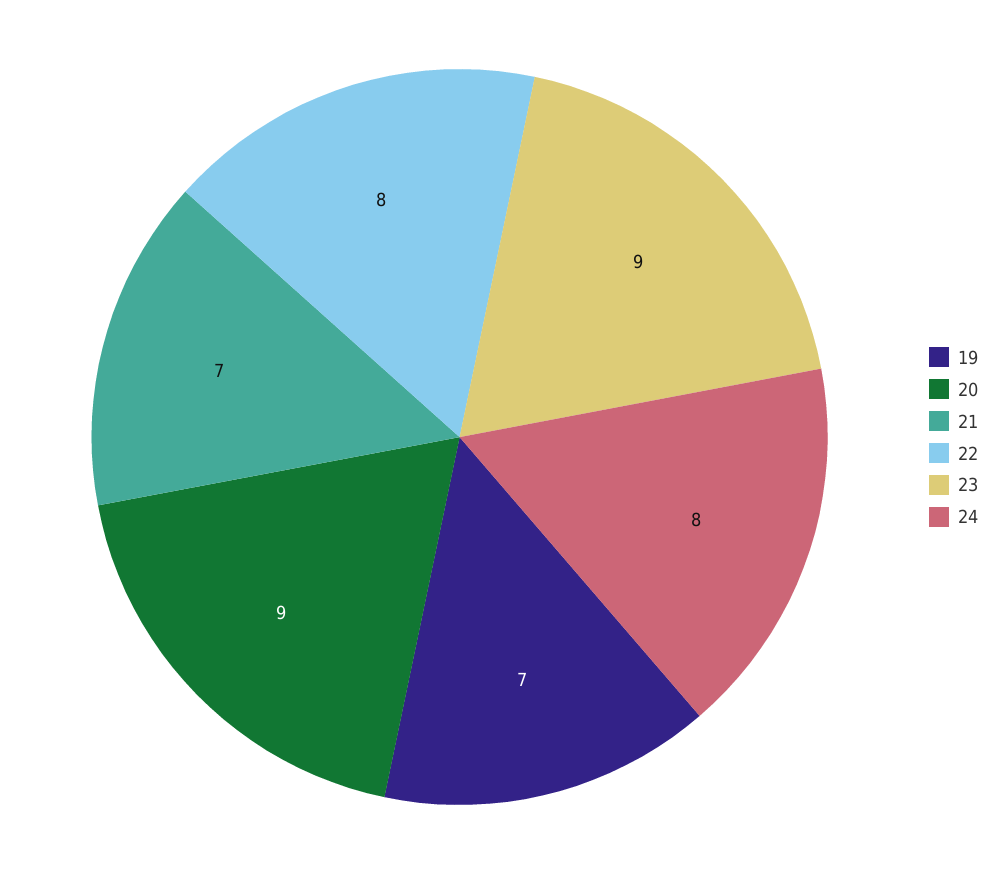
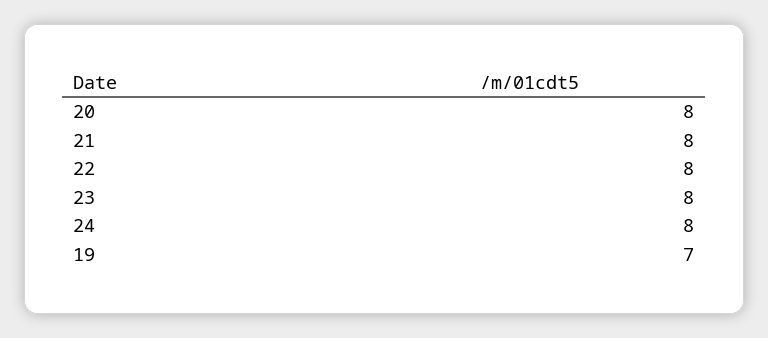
20: 9 -> 8
21: 7 -> 8
23: 9 -> 8

